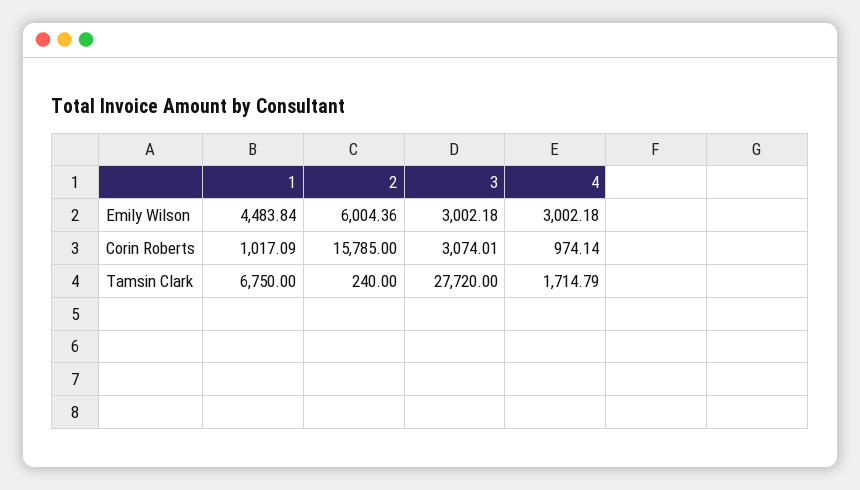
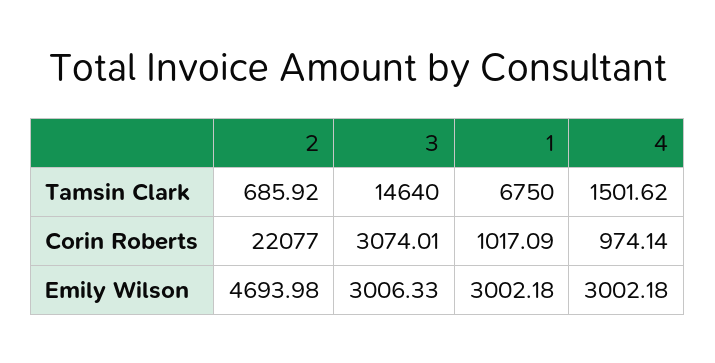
1, Emily Wilson: 4483.84 -> 3002.18
2, Emily Wilson: 6004.36 -> 4693.98
3, Emily Wilson: 3002.18 -> 3006.33
2, Corin Roberts: 15785 -> 22077
2, Tamsin Clark: 240 -> 685.92
3, Tamsin Clark: 27720 -> 14640
4, Tamsin Clark: 1714.79 -> 1501.62

